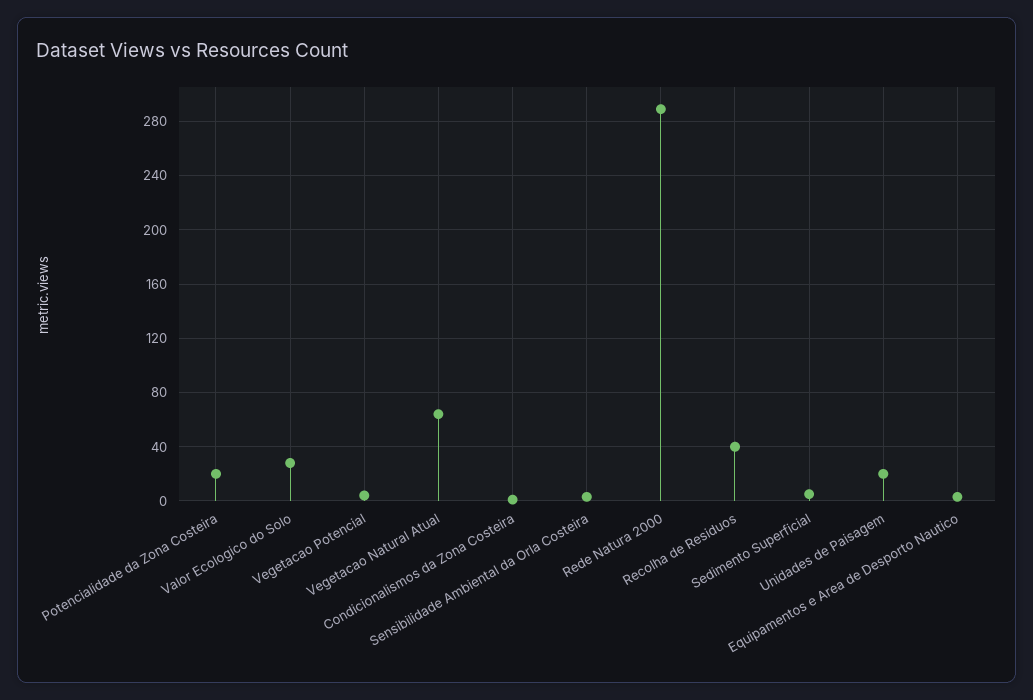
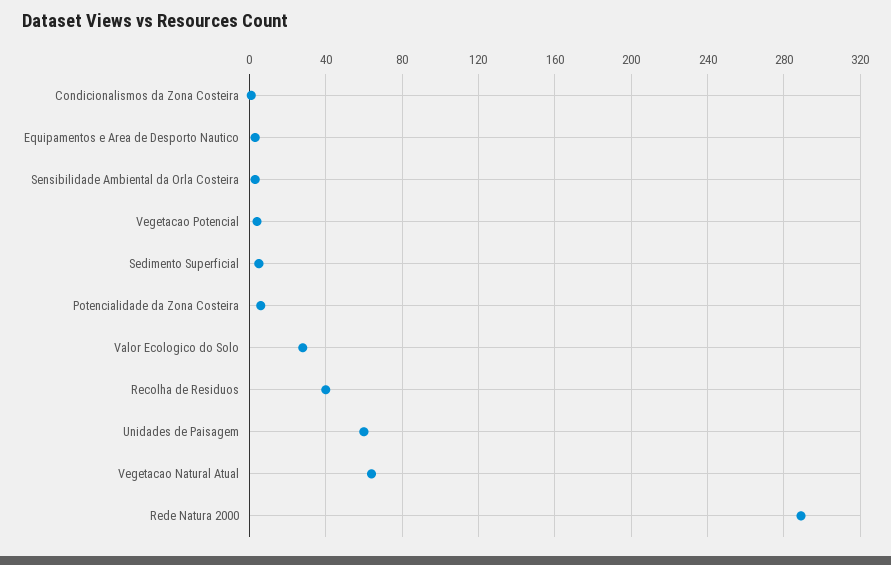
Potencialidade da Zona Costeira: 20 -> 5
Unidades de Paisagem: 20 -> 60

